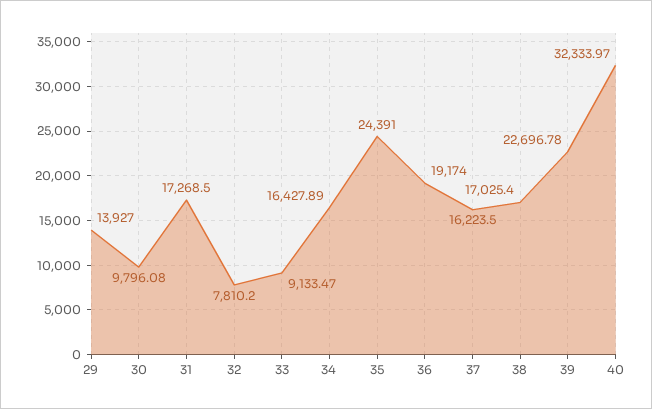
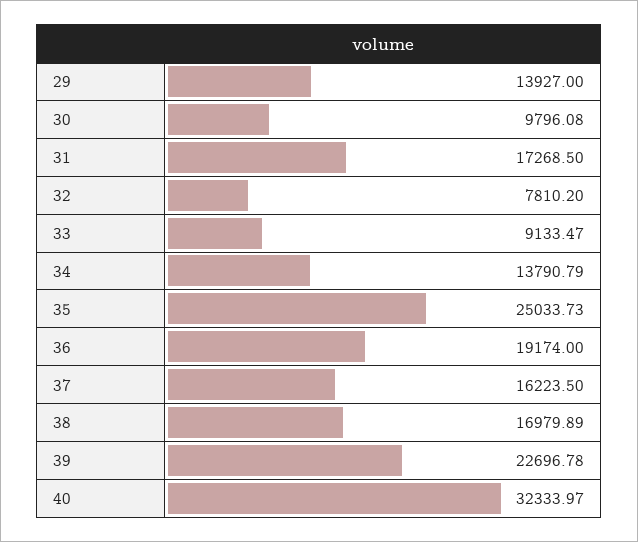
34: 16427.89 -> 13790.79
35: 24391 -> 25033.73
38: 17025.4 -> 16979.89

